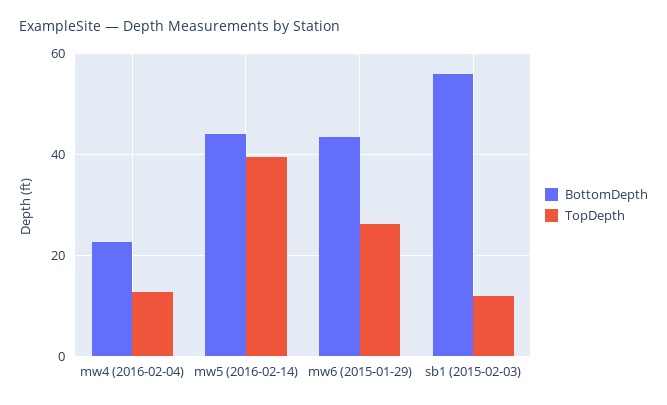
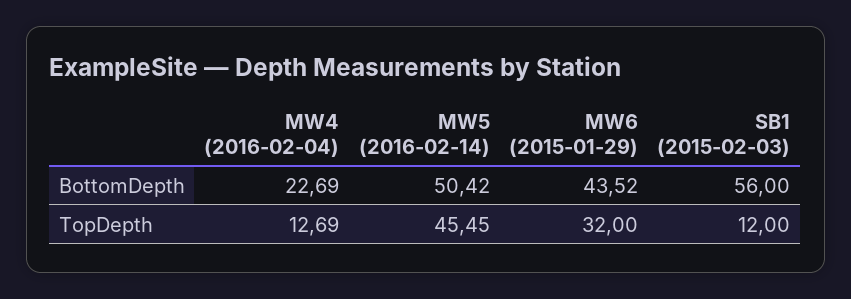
BottomDepth, mw5 (2016-02-14): 44 -> 50.42
TopDepth, mw5 (2016-02-14): 40 -> 45.45
TopDepth, mw6 (2015-01-29): 26 -> 32

